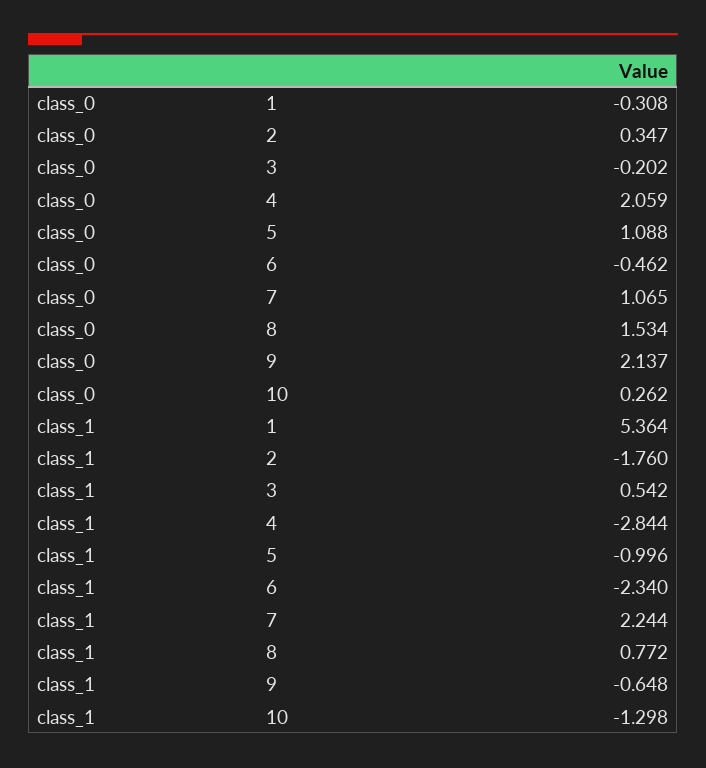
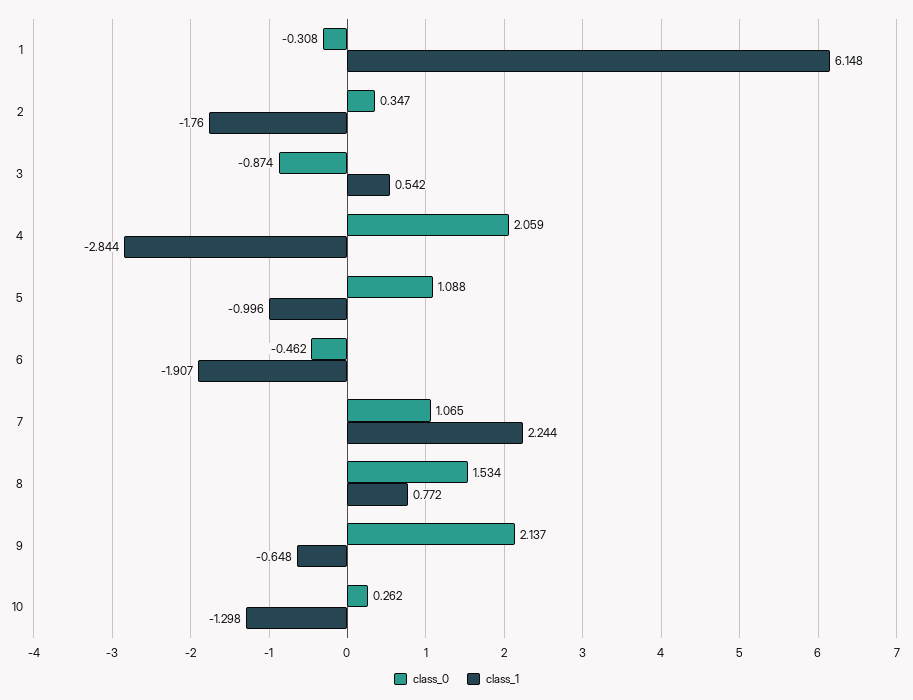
class_0, 3: -0.202 -> -0.874
class_1, 1: 5.364 -> 6.148
class_1, 6: -2.34 -> -1.907

